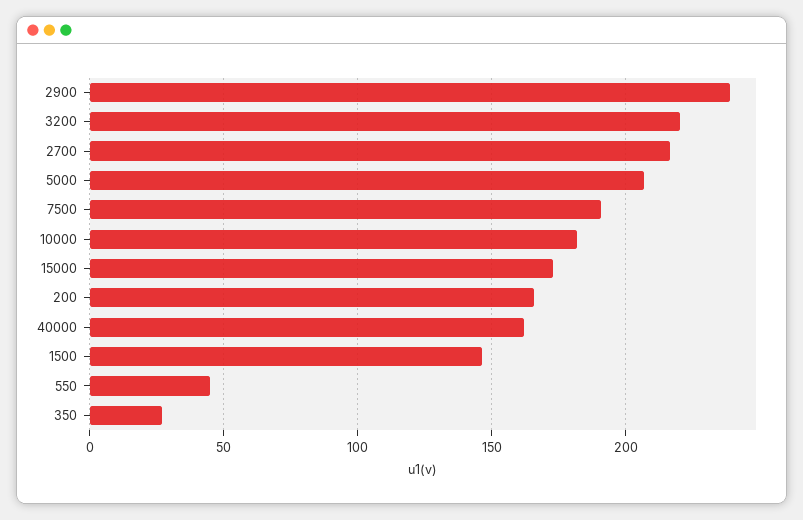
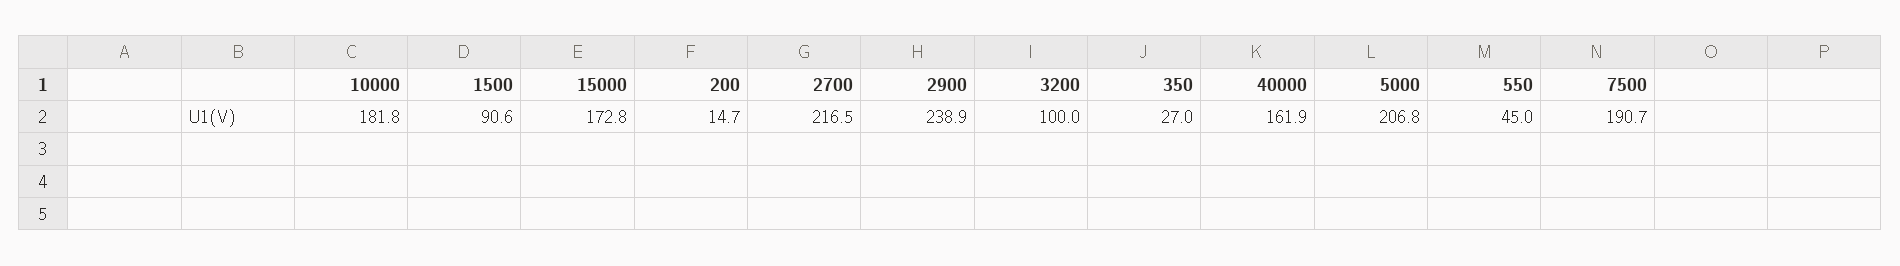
3200: 220 -> 100
200: 165 -> 14.7
1500: 145 -> 90.6

